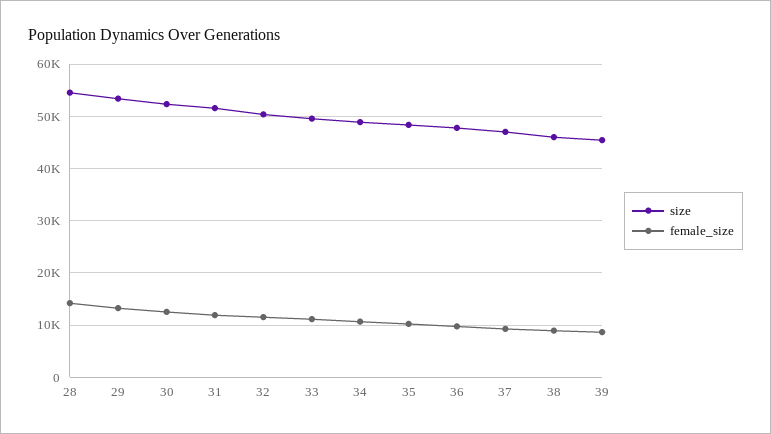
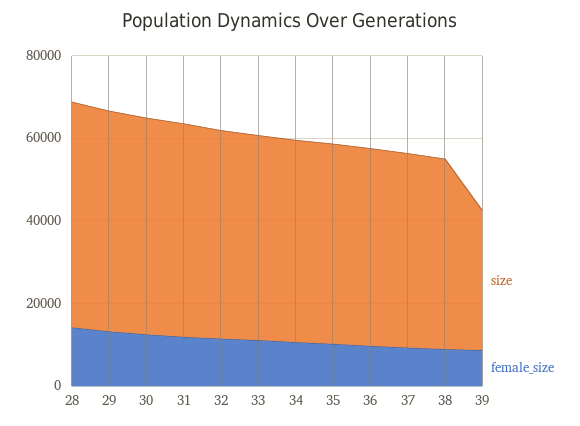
size, 39: 46000 -> 35000

